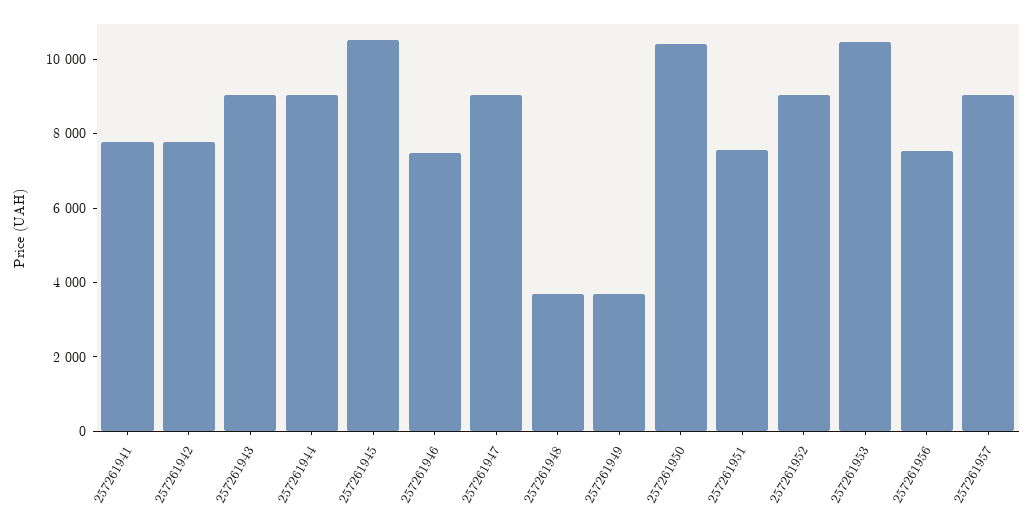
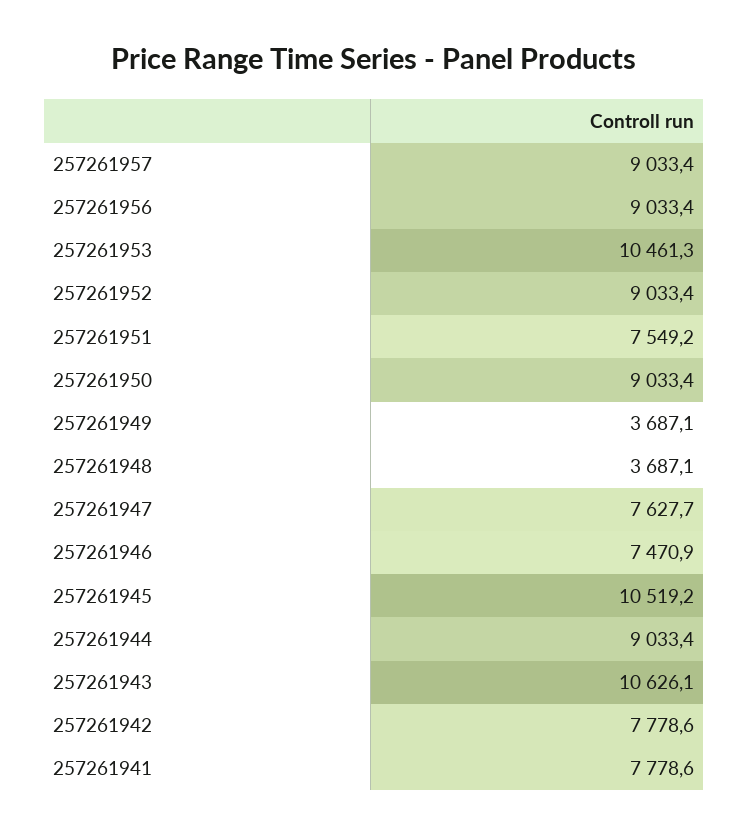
257261943: 9000 -> 10626.1
257261947: 9000 -> 7627.7
257261950: 10500 -> 9033.4
257261956: 7500 -> 9033.4

